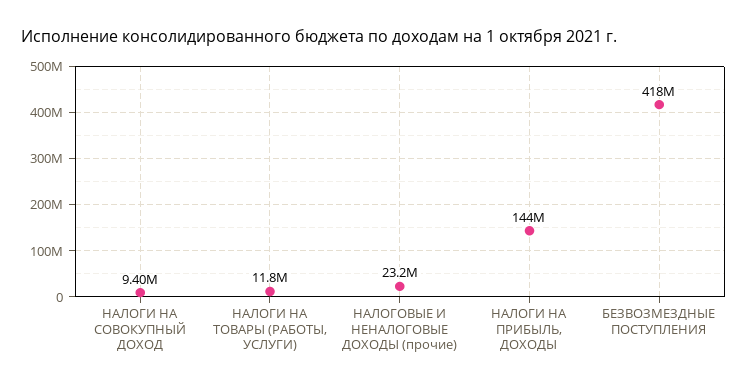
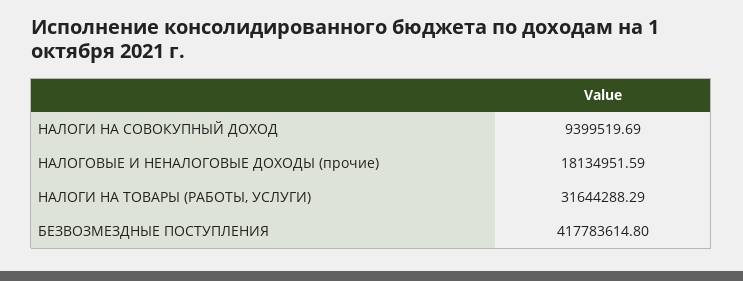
НАЛОГИ НА ТОВАРЫ (РАБОТЫ, УСЛУГИ): 11800000 -> 31644288.29
НАЛОГОВЫЕ И НЕНАЛОГОВЫЕ ДОХОДЫ (прочие): 23200000 -> 18134951.59
НАЛОГИ НА ПРИБЫЛЬ, ДОХОДЫ: 144000000 -> none

